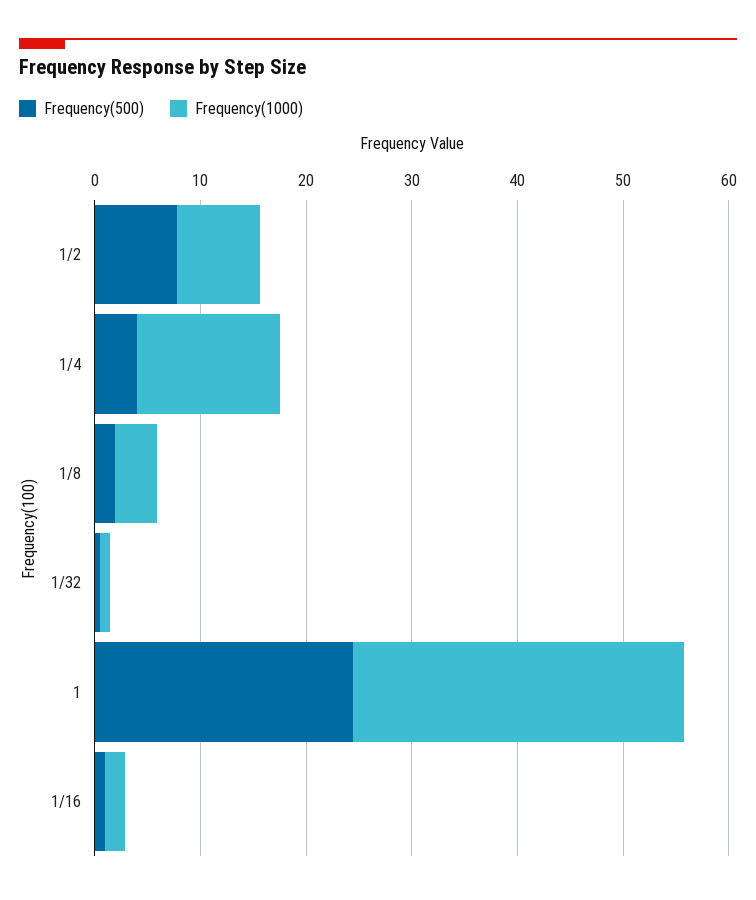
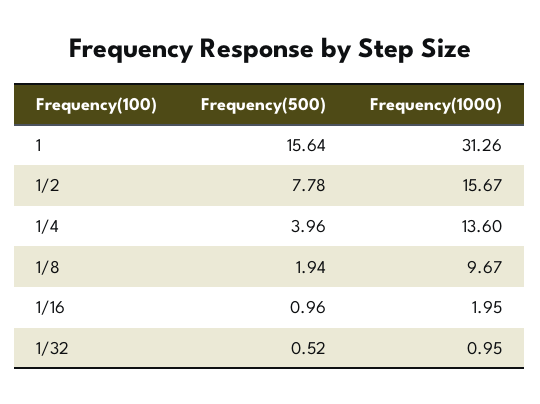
Frequency(1000), 1/2: 8 -> 15.67
Frequency(1000), 1/8: 4 -> 9.67
Frequency(500), 1: 24 -> 15.64

